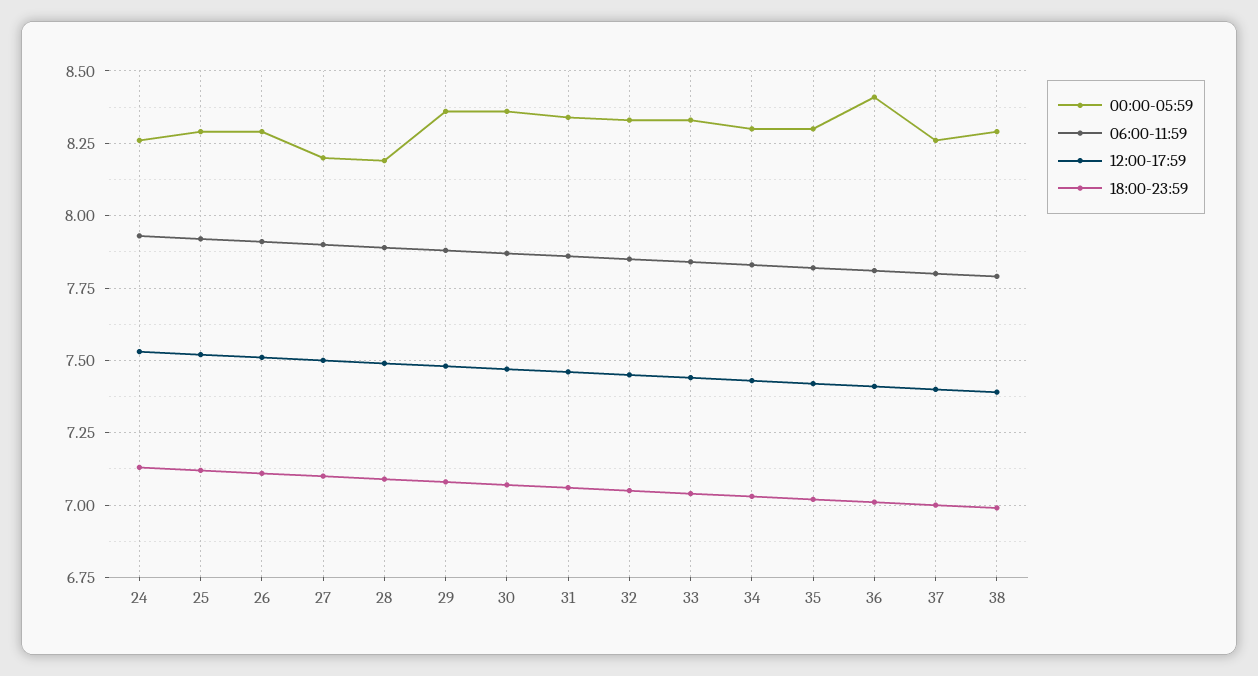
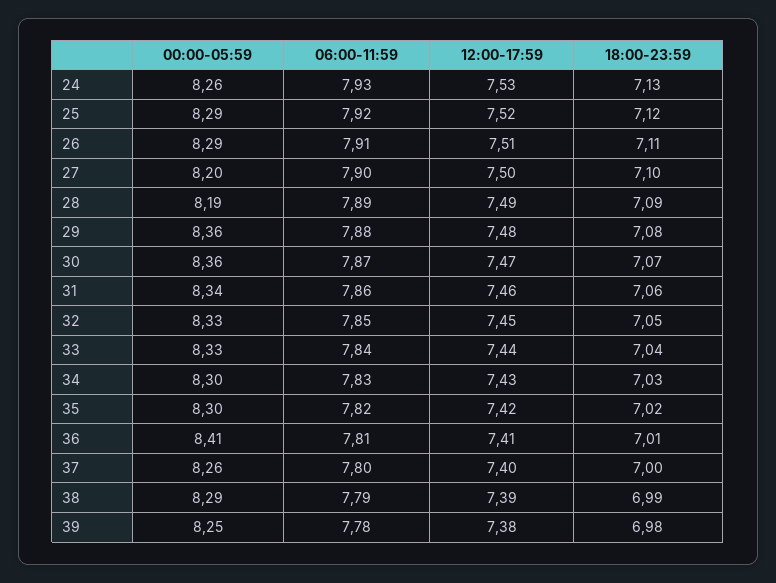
00:00-05:59, 39: none -> 8.25
06:00-11:59, 39: none -> 7.78
12:00-17:59, 39: none -> 7.38
18:00-23:59, 39: none -> 6.98

